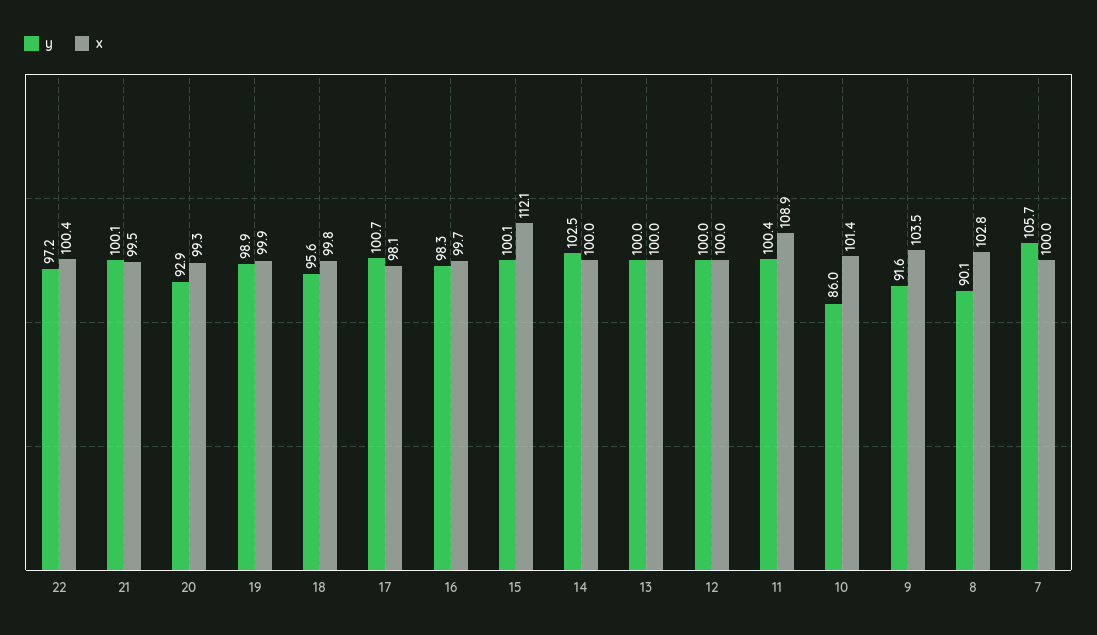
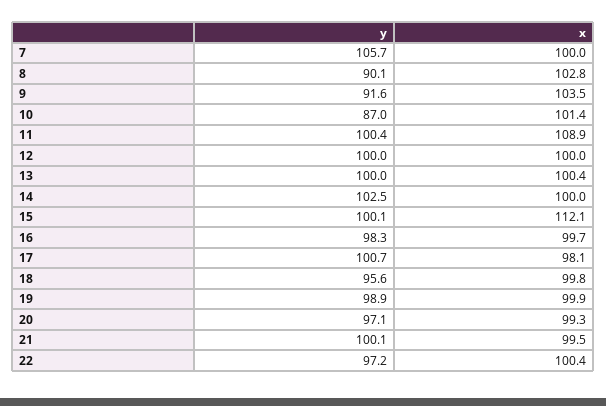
y, 20: 92.9 -> 97.1
x, 13: 100 -> 100.4
y, 10: 86 -> 87

